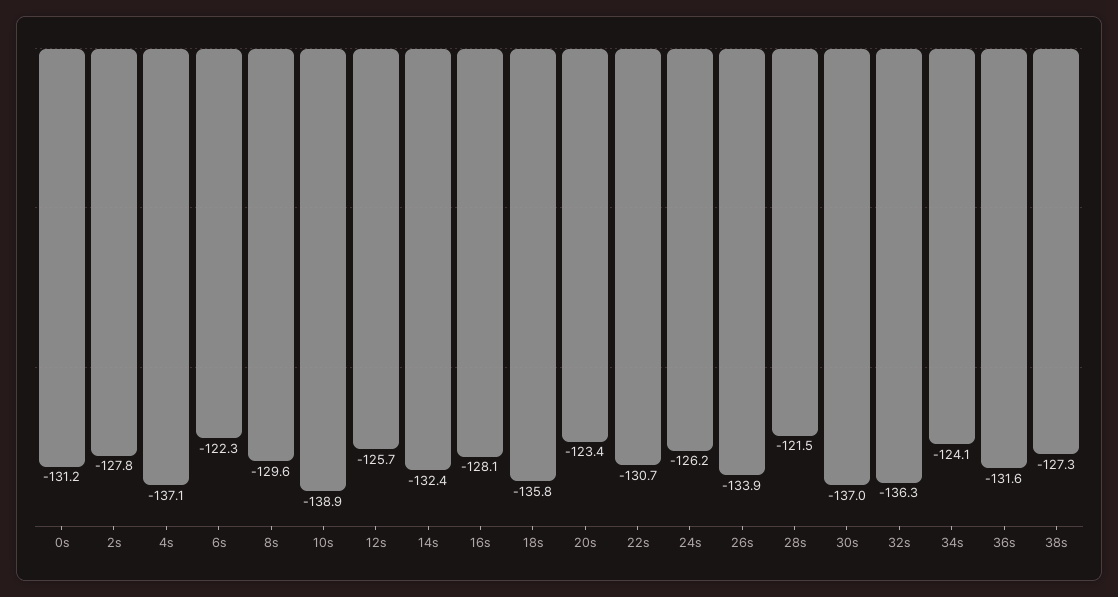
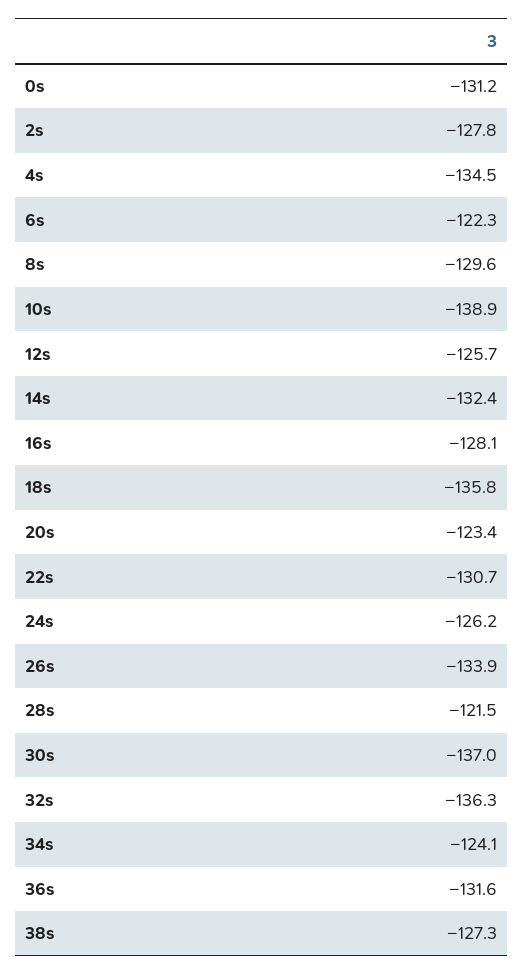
4s: -137.1 -> -134.5

